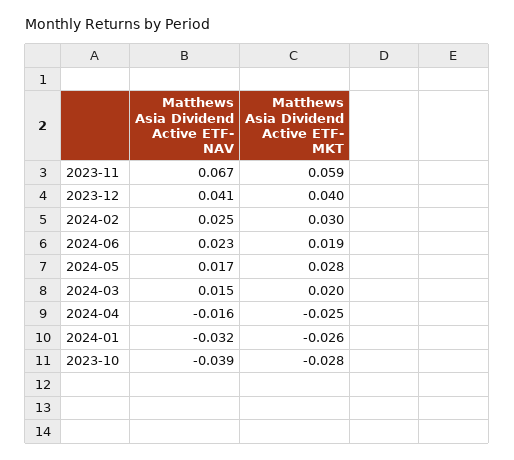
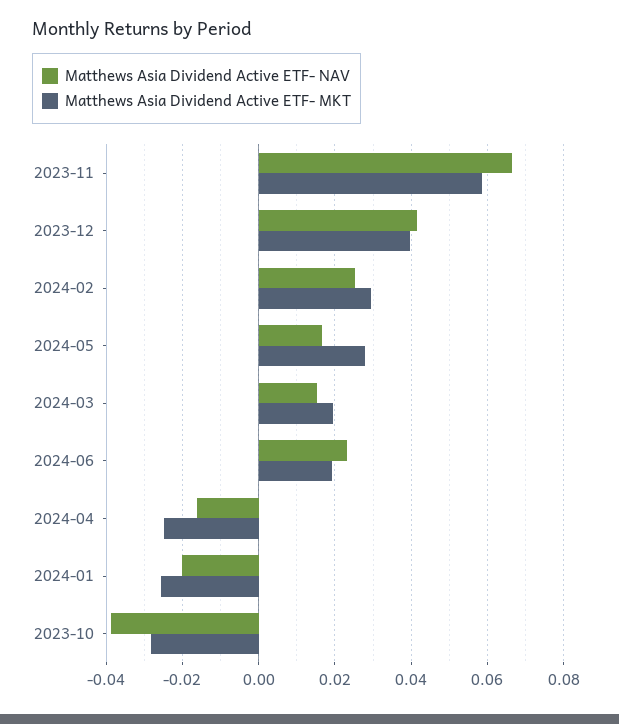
Matthews Asia Dividend Active ETF- NAV, 2024-01: -0.032 -> -0.02

